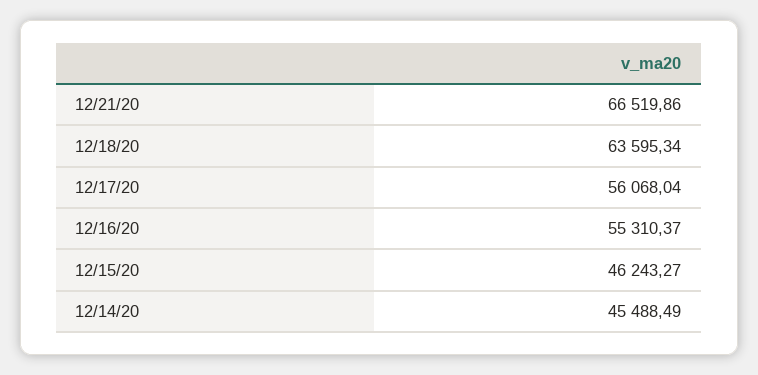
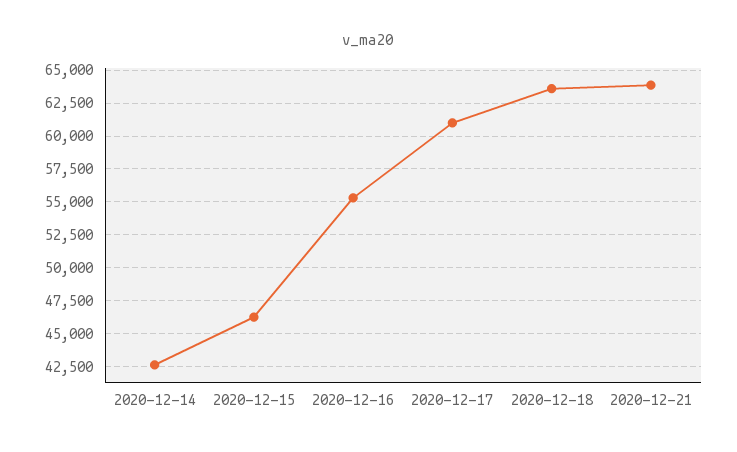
12/21/20: 66519.86 -> 64000
12/17/20: 56068.04 -> 61000
12/14/20: 45488.49 -> 42500

